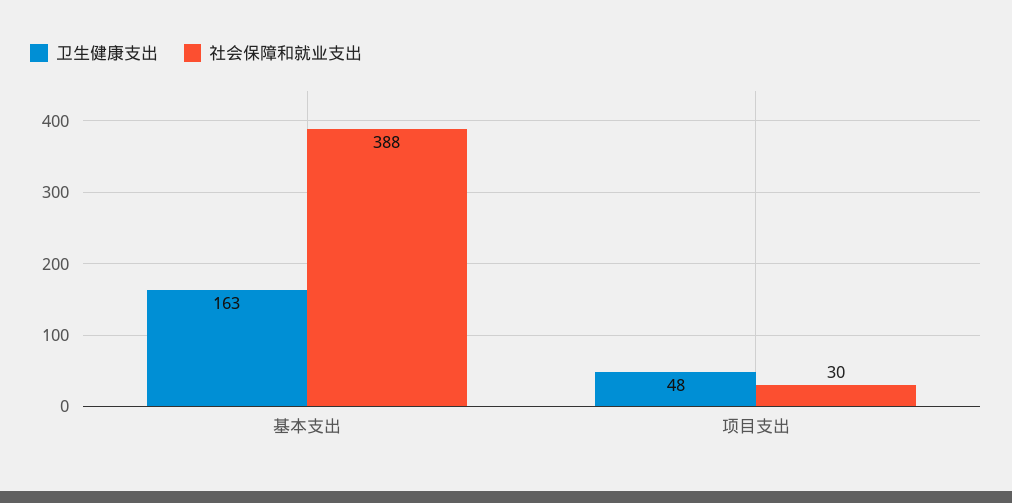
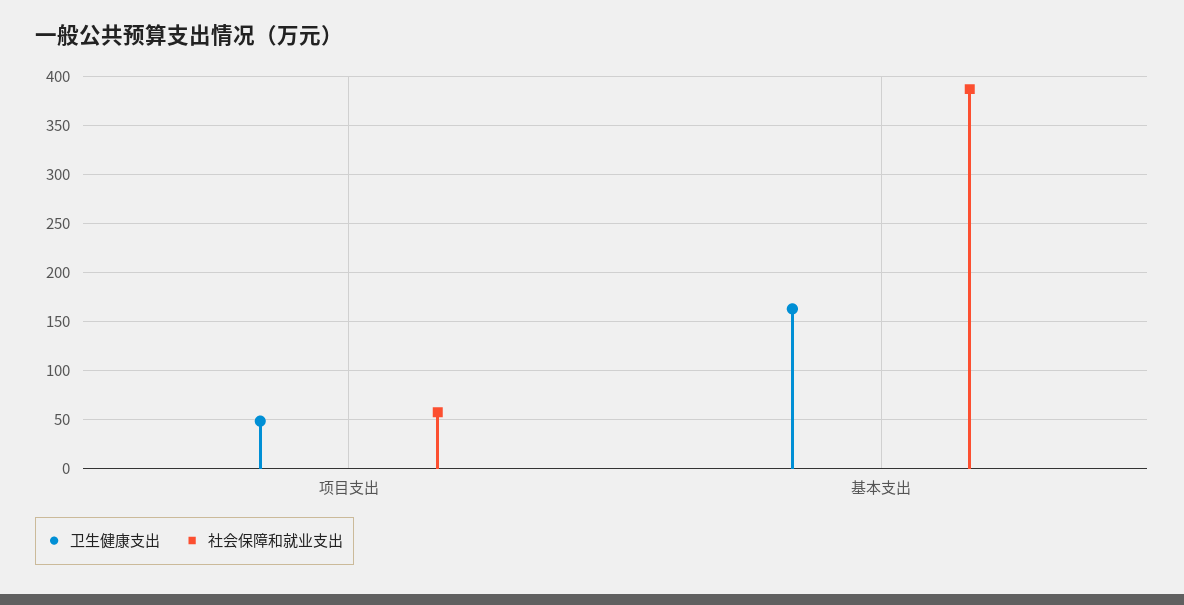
社会保障和就业支出, 项目支出: 30 -> 60

